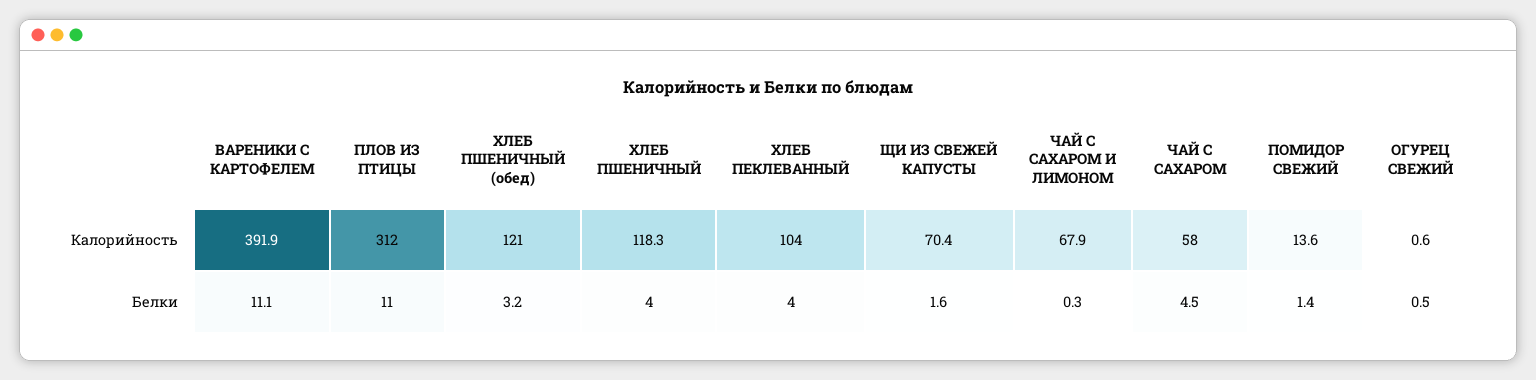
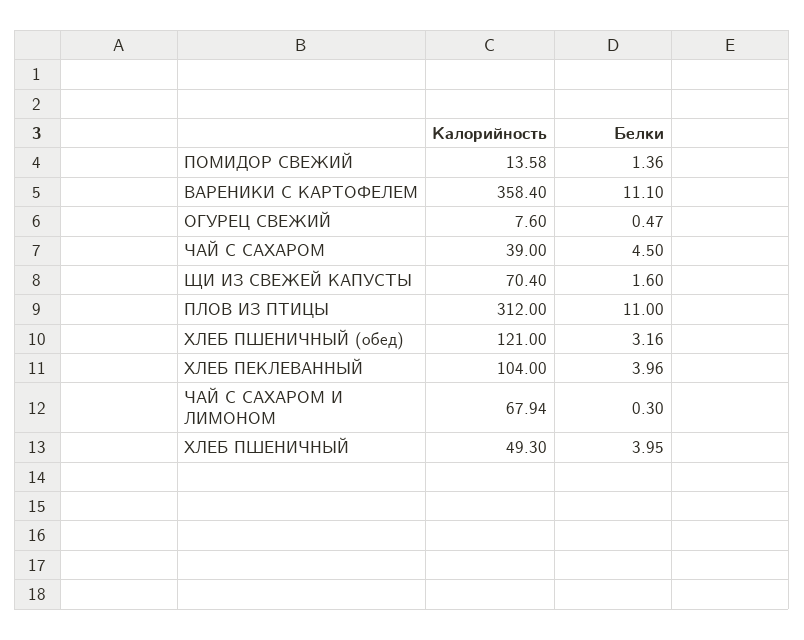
ВАРЕНИКИ С КАРТОФЕЛЕМ, Калорийность: 391.9 -> 358.4
ХЛЕБ ПШЕНИЧНЫЙ, Калорийность: 118.3 -> 49.3
ЧАЙ С САХАРОМ, Калорийность: 58 -> 39
ОГУРЕЦ СВЕЖИЙ, Калорийность: 0.6 -> 7.6

